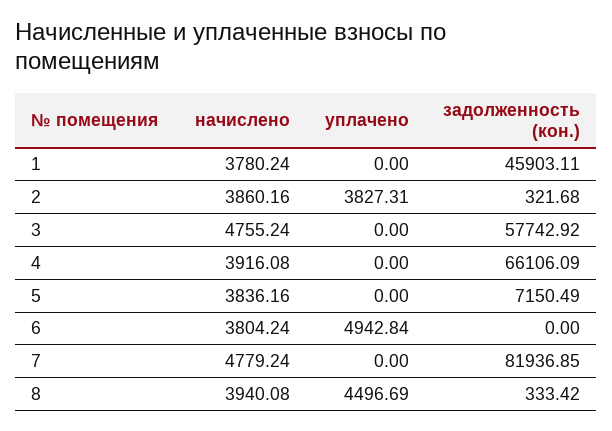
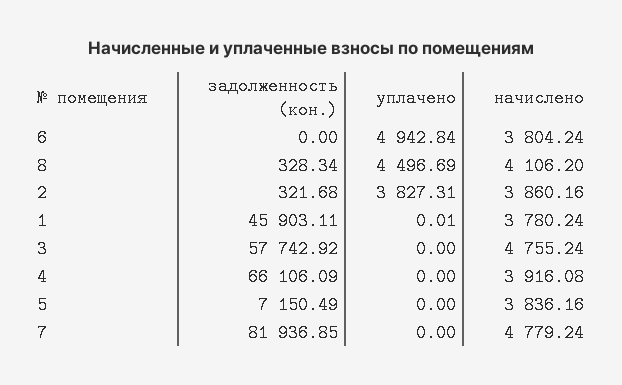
уплачено, 1: 0 -> 0.01
начислено, 8: 3940.08 -> 4106.2
задолженность (кон.), 8: 333.42 -> 328.34

